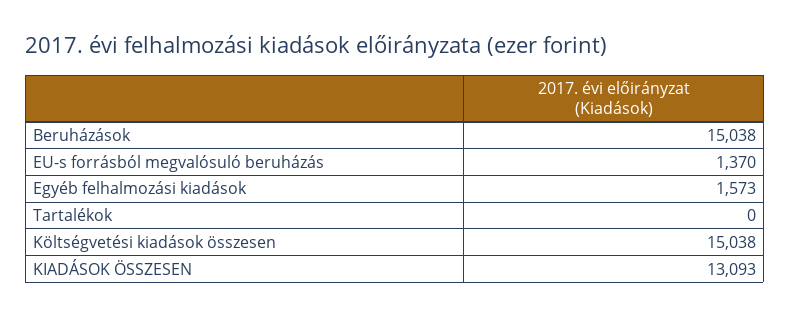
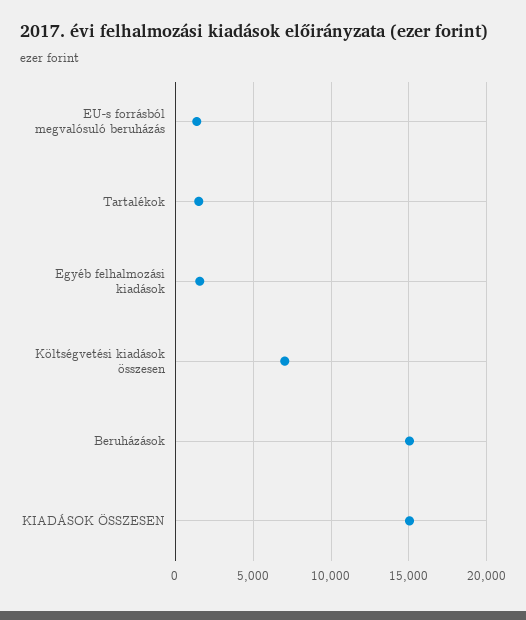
Tartalékok: 0 -> 1500
Költségvetési kiadások összesen: 15038 -> 7000
KIADÁSOK ÖSSZESEN: 13093 -> 15000

